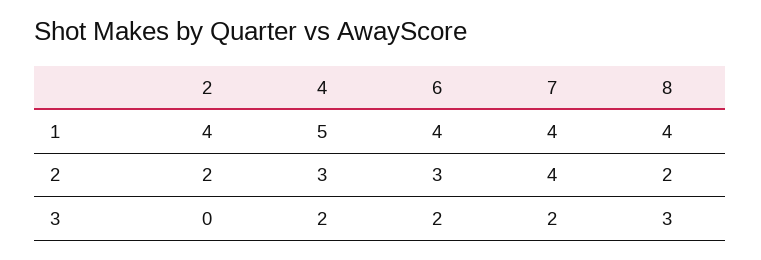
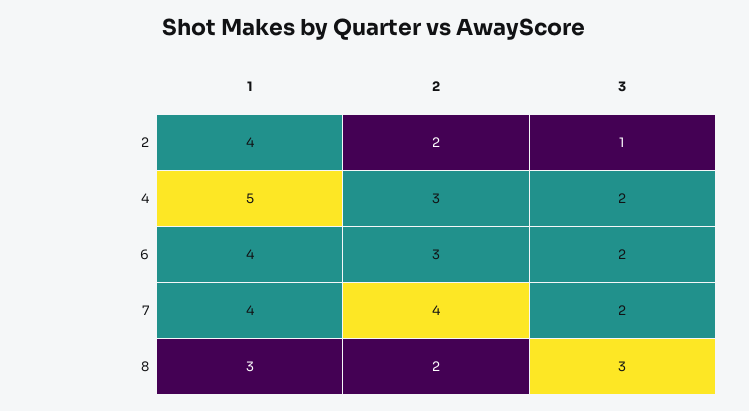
8, 1: 4 -> 3
2, 3: 0 -> 1

